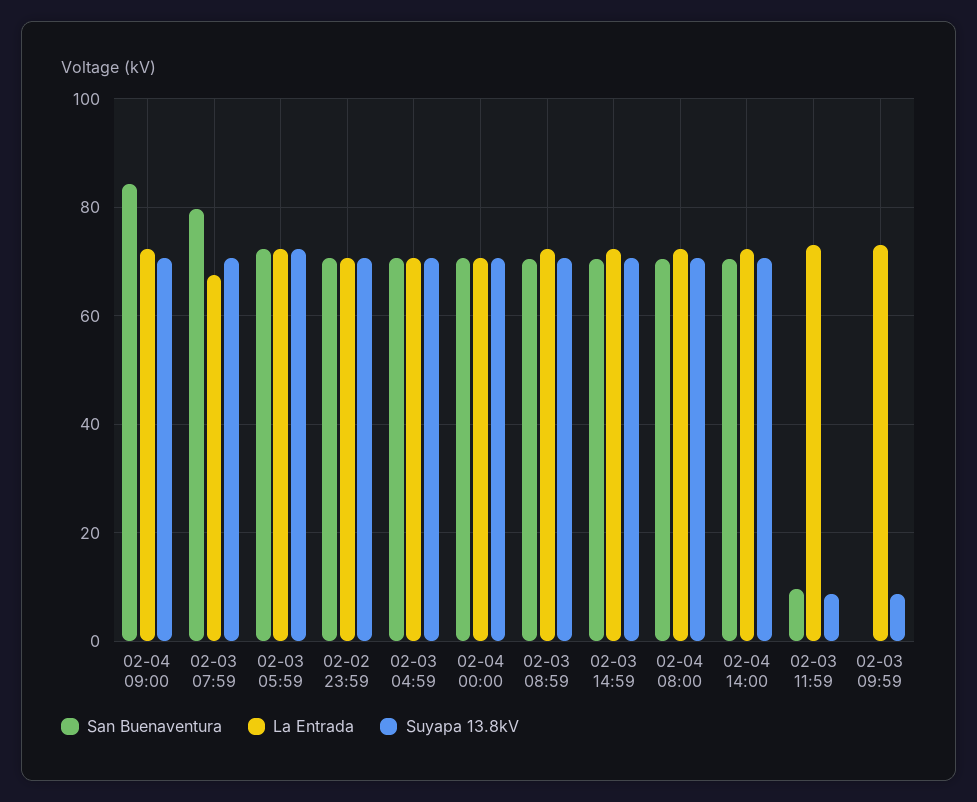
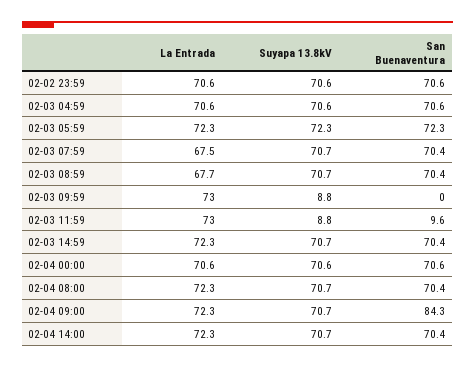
San Buenaventura, 02-03 07:59: 80 -> 70.4
La Entrada, 02-03 08:59: 72 -> 67.7

